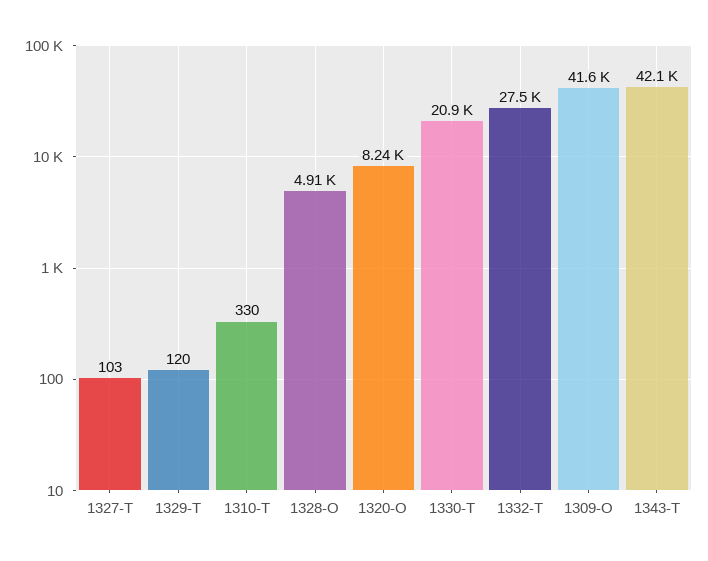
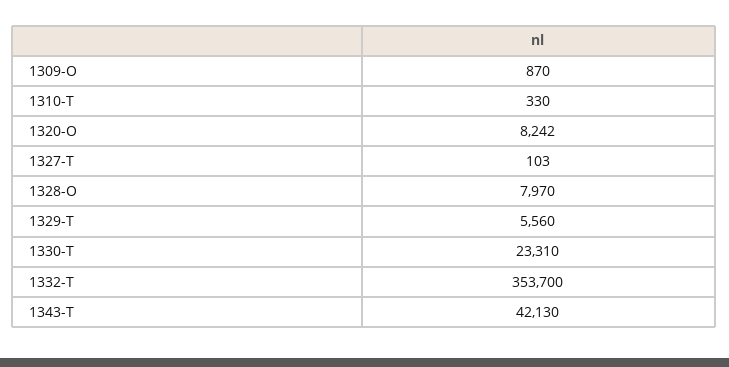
1329-T: 120 -> 5560
1328-O: 4910 -> 7970
1330-T: 20900 -> 23310
1332-T: 27500 -> 353700
1309-O: 41600 -> 870

